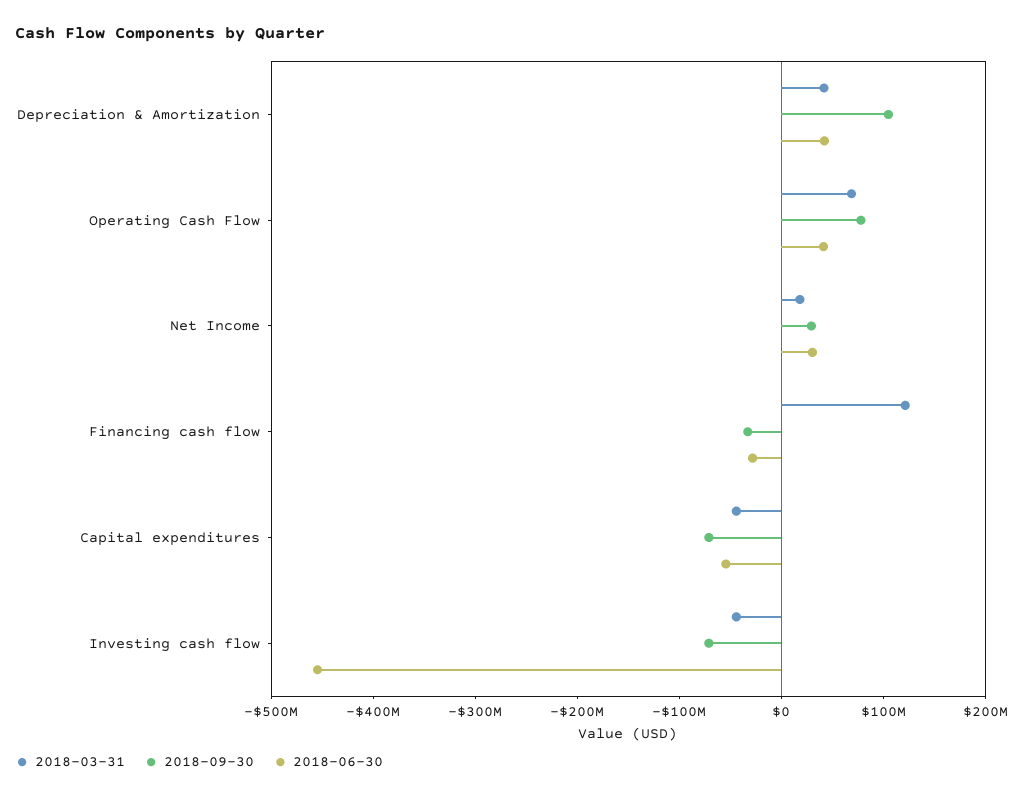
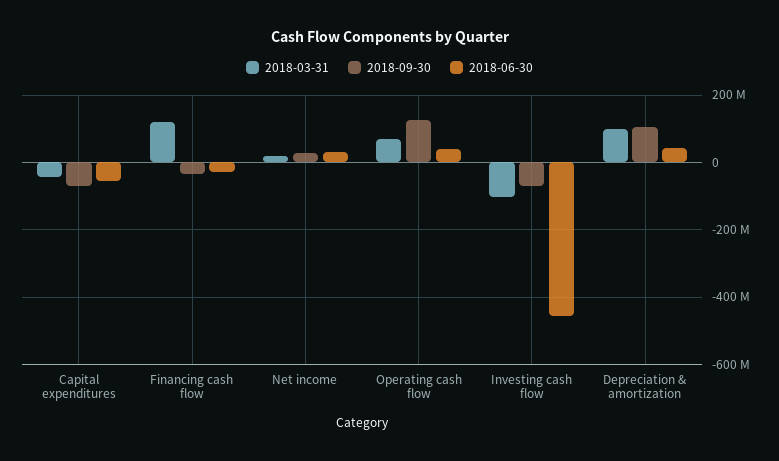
2018-03-31, Depreciation & Amortization: 40000000 -> 100000000
2018-09-30, Operating Cash Flow: 80000000 -> 120000000
2018-03-31, Investing cash flow: -40000000 -> -100000000

